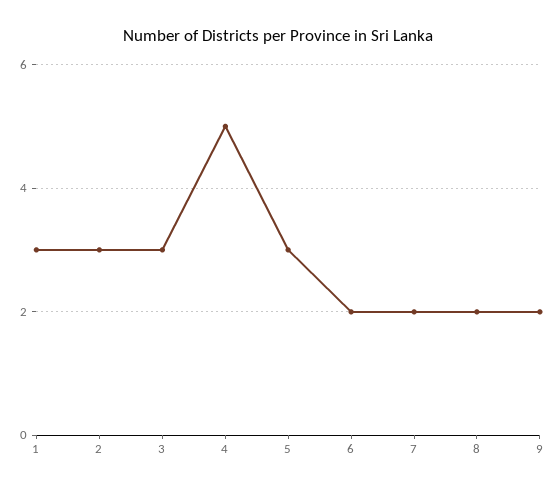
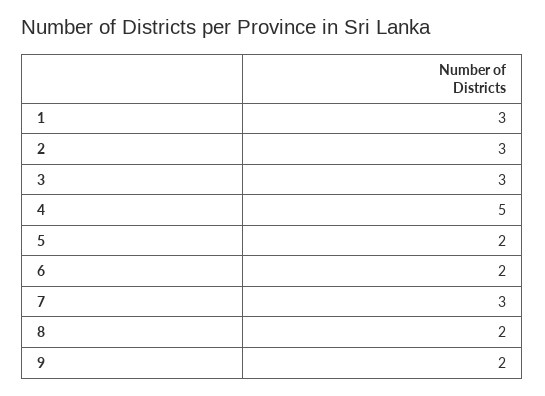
5: 3 -> 2
7: 2 -> 3

